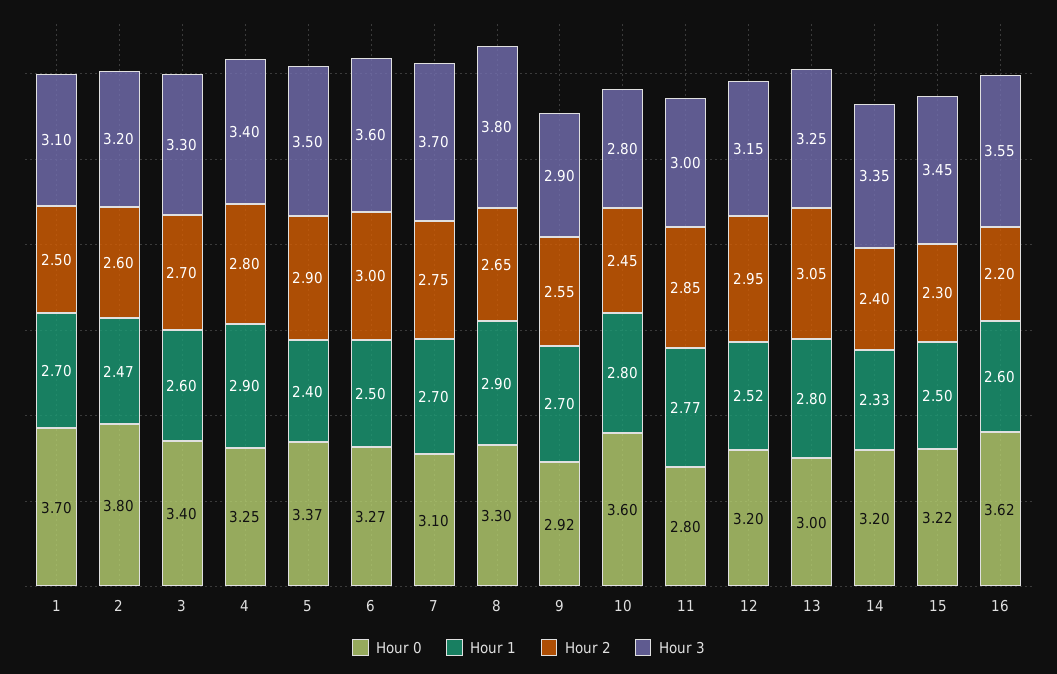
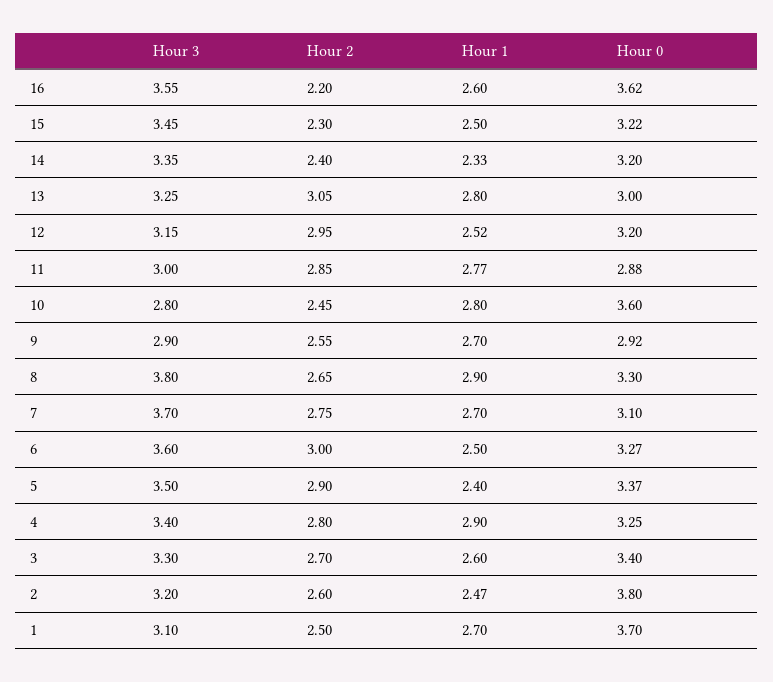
Hour 0, 11: 2.8 -> 2.88

